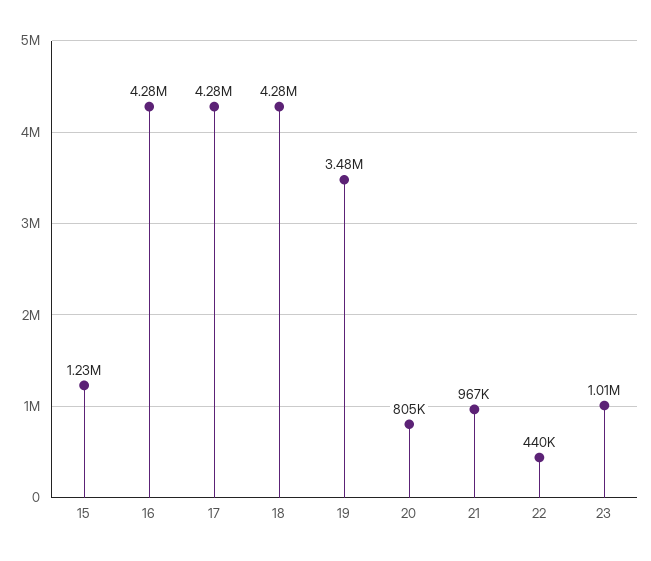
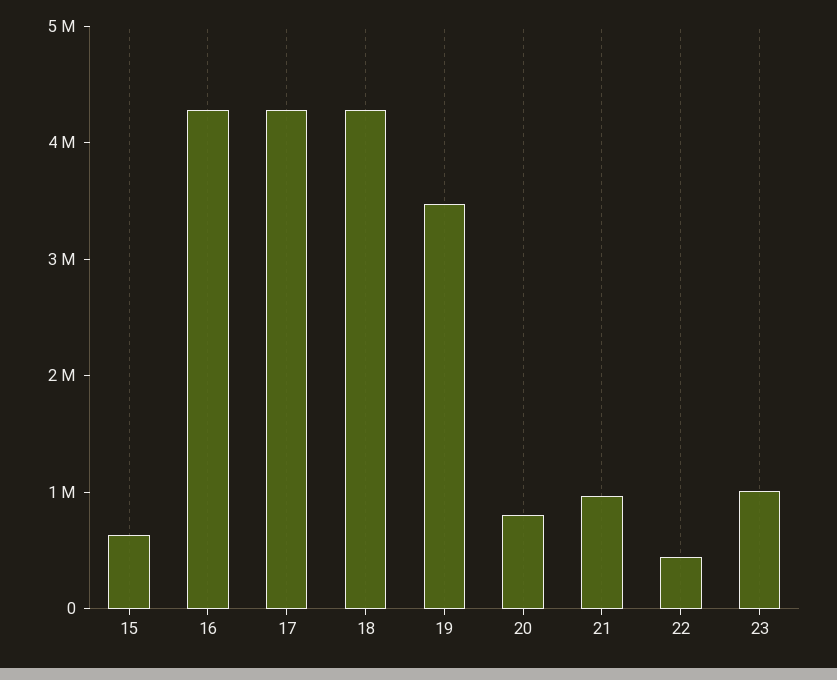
15: 1230000 -> 600000

